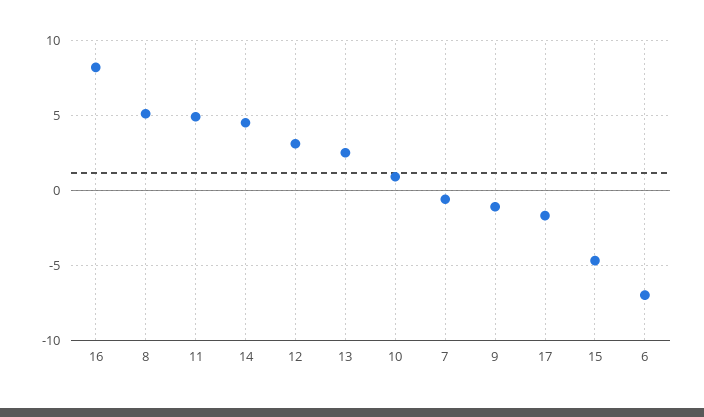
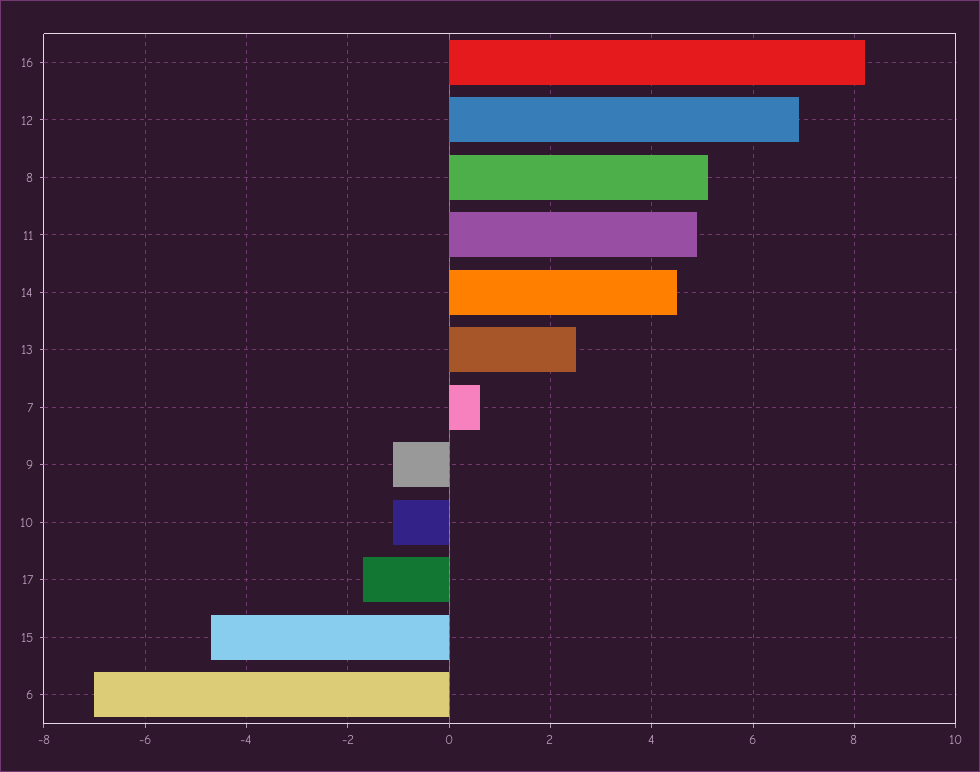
12: 3 -> 7
10: 1 -> -1
7: -0.5 -> 0.5

